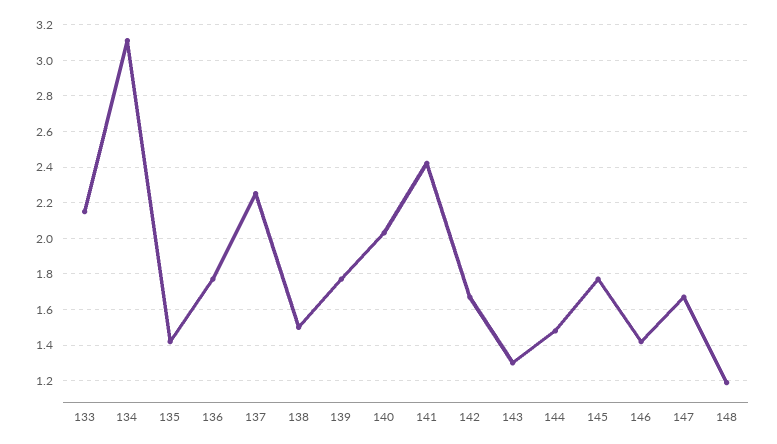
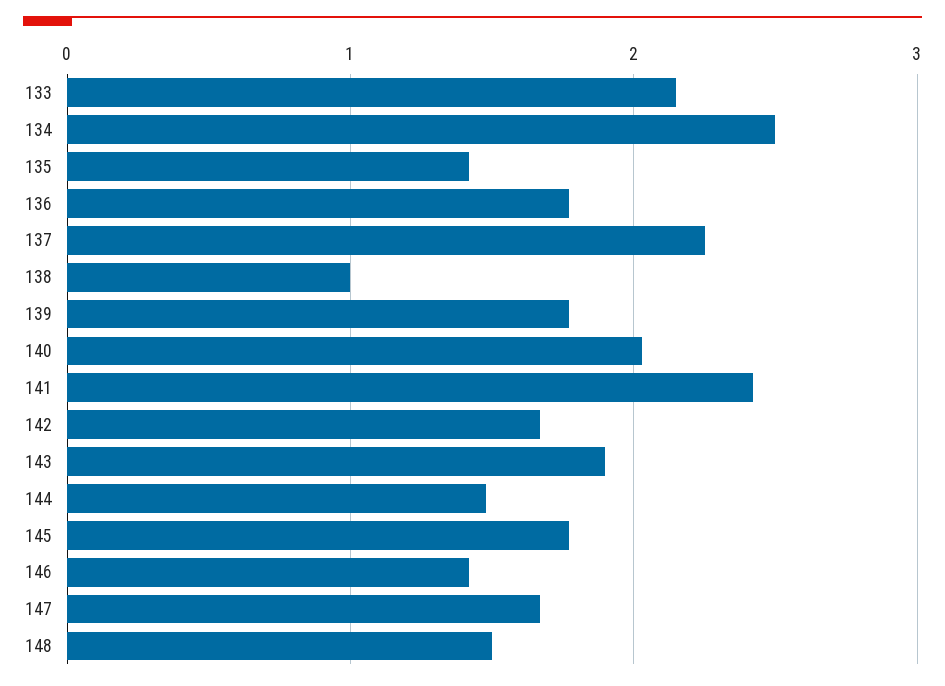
134: 3.1 -> 2.5
138: 1.5 -> 1
143: 1.3 -> 1.9
148: 1.2 -> 1.5

